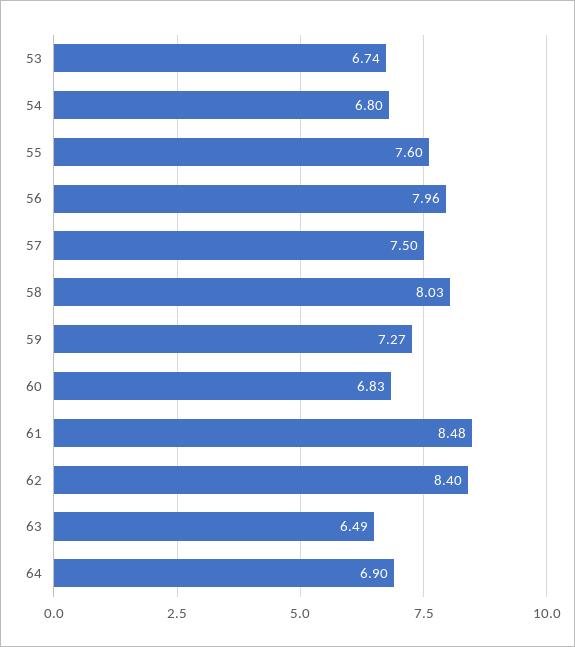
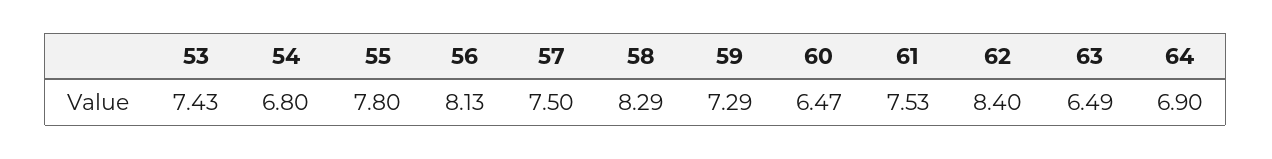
53: 6.74 -> 7.43
55: 7.6 -> 7.8
56: 7.96 -> 8.13
58: 8.03 -> 8.29
59: 7.27 -> 7.29
60: 6.83 -> 6.47
61: 8.48 -> 7.53

